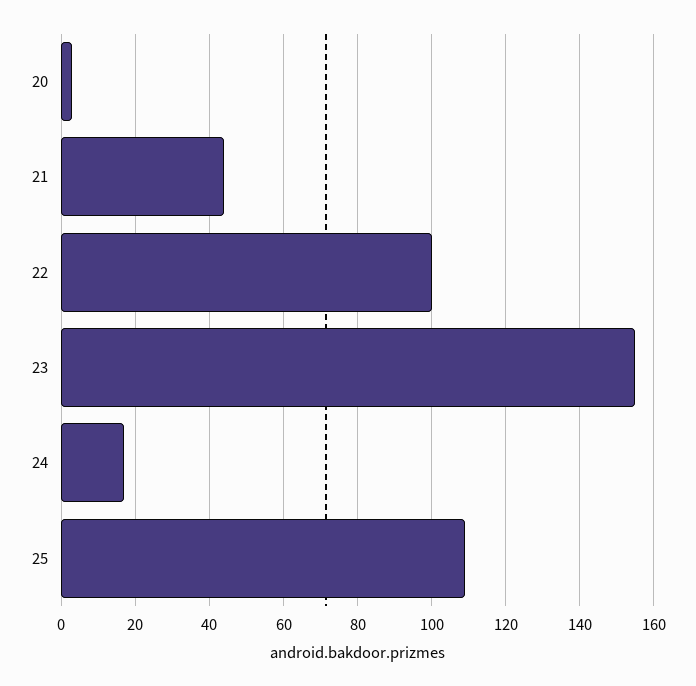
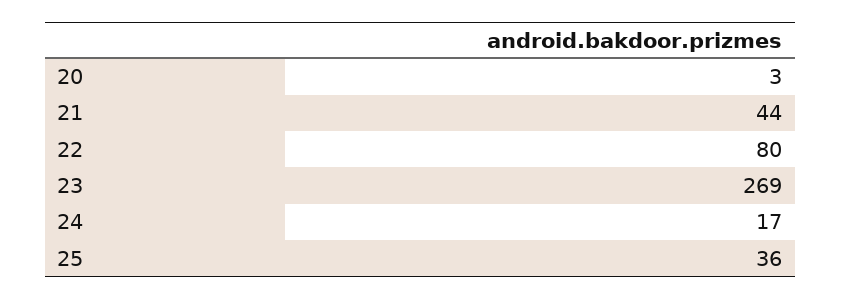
22: 100 -> 80
23: 155 -> 269
25: 110 -> 36

